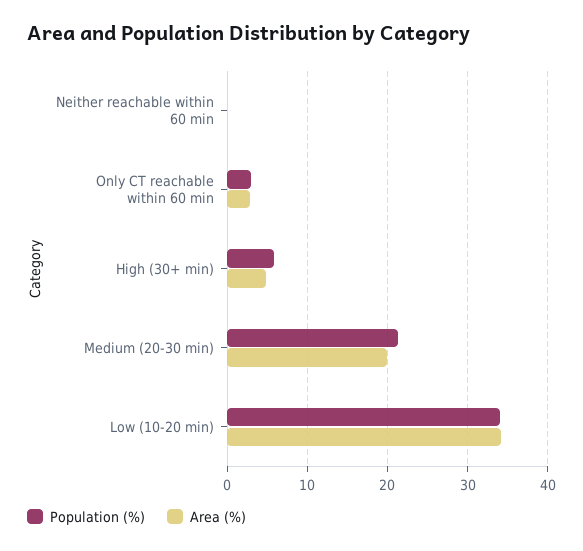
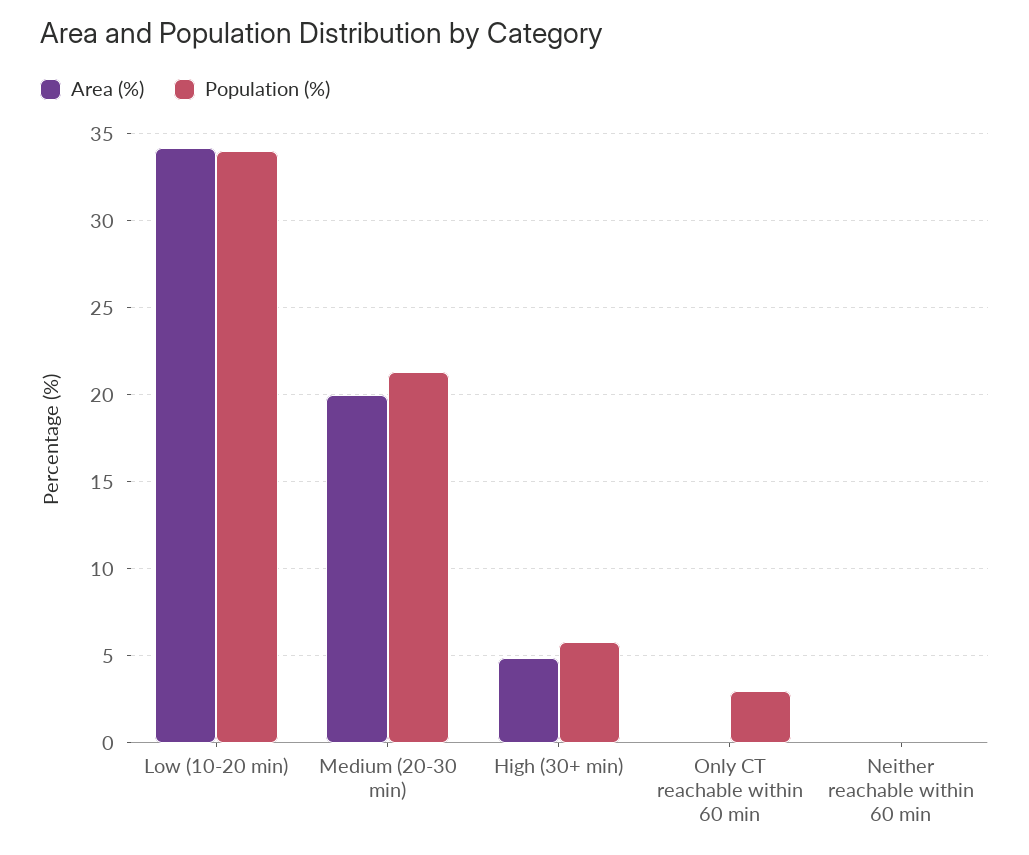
Area (%), Only CT reachable within 60 min: 3 -> 0

